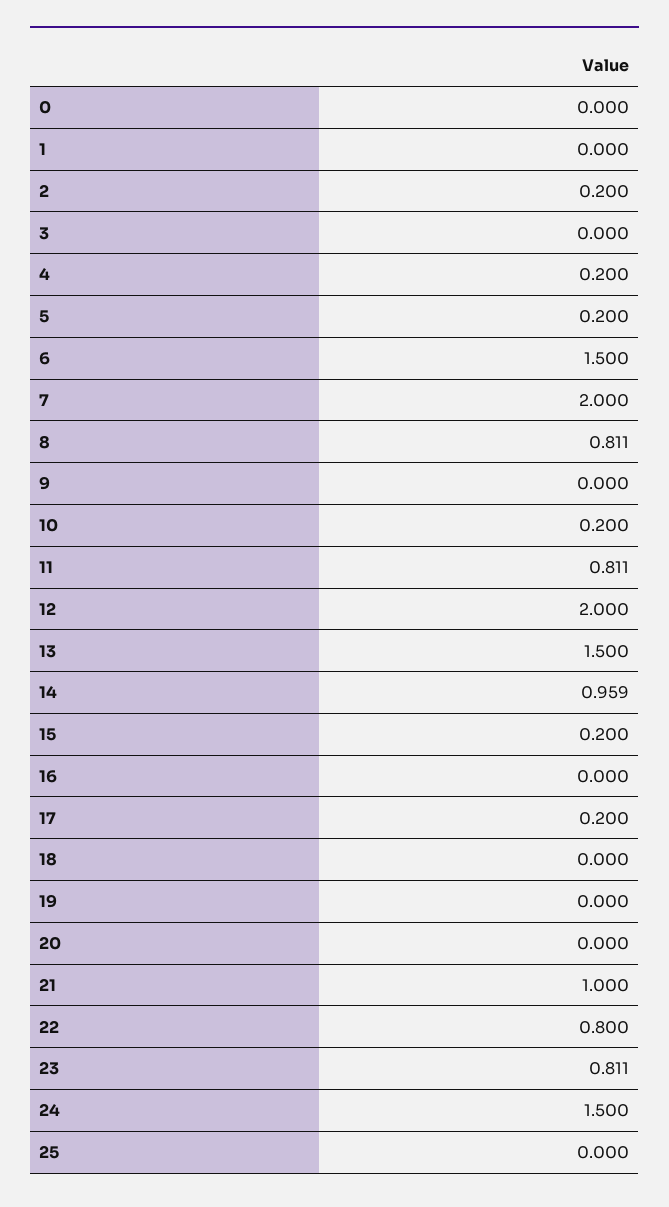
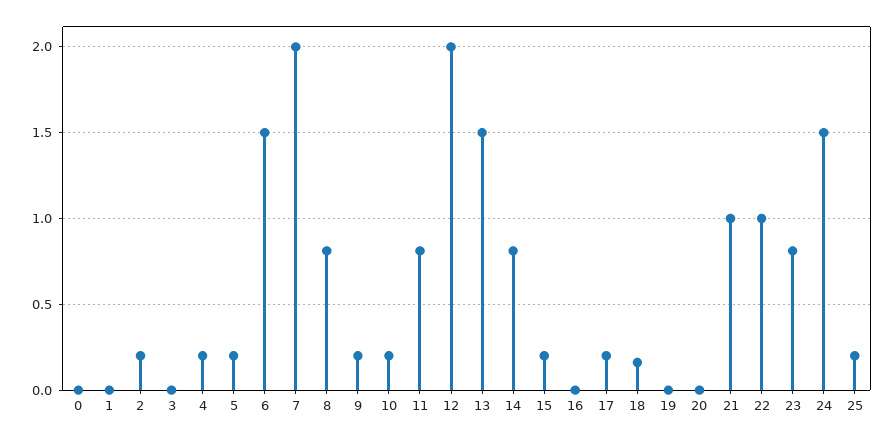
9: 0 -> 0.2
14: 0.959 -> 0.8
18: 0 -> 0.15
22: 0.8 -> 1
25: 0 -> 0.2

